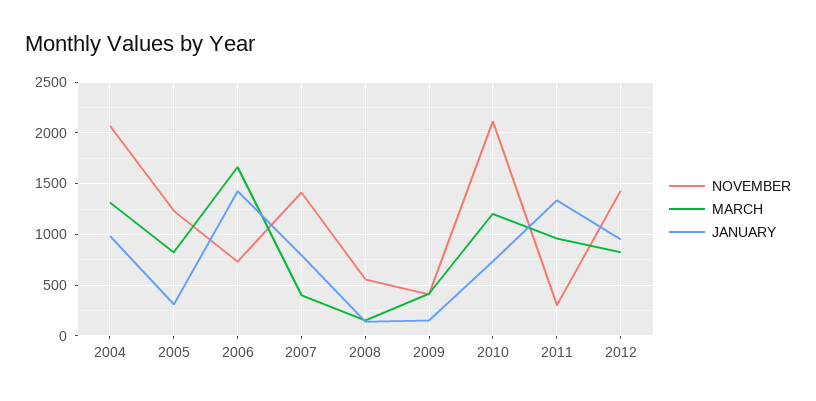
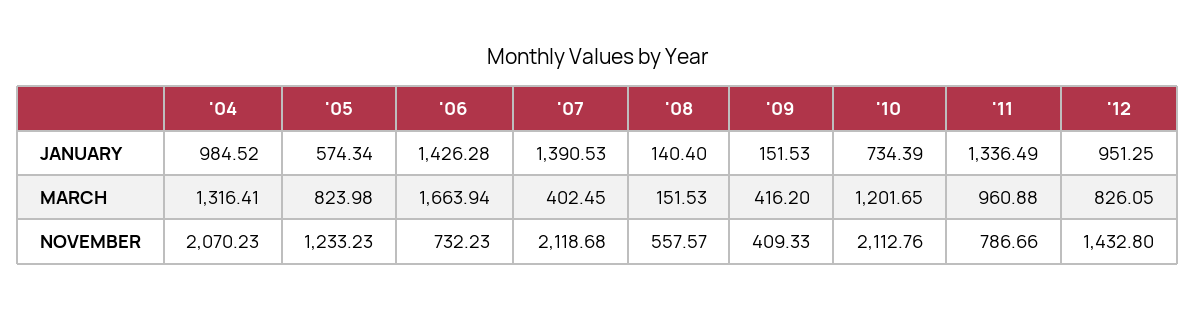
JANUARY, 2005: 300 -> 574.34
NOVEMBER, 2007: 1400 -> 2118.68
JANUARY, 2007: 800 -> 1390.53
NOVEMBER, 2011: 300 -> 786.66

